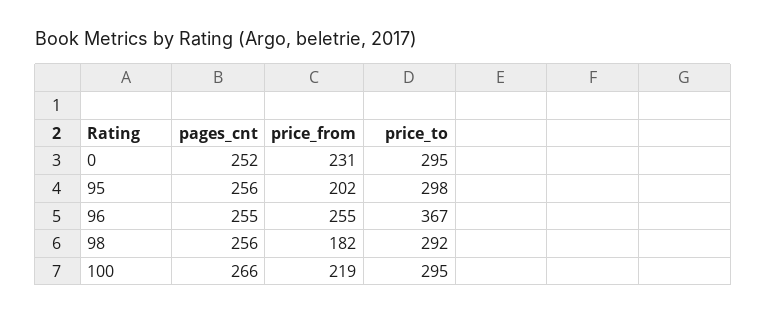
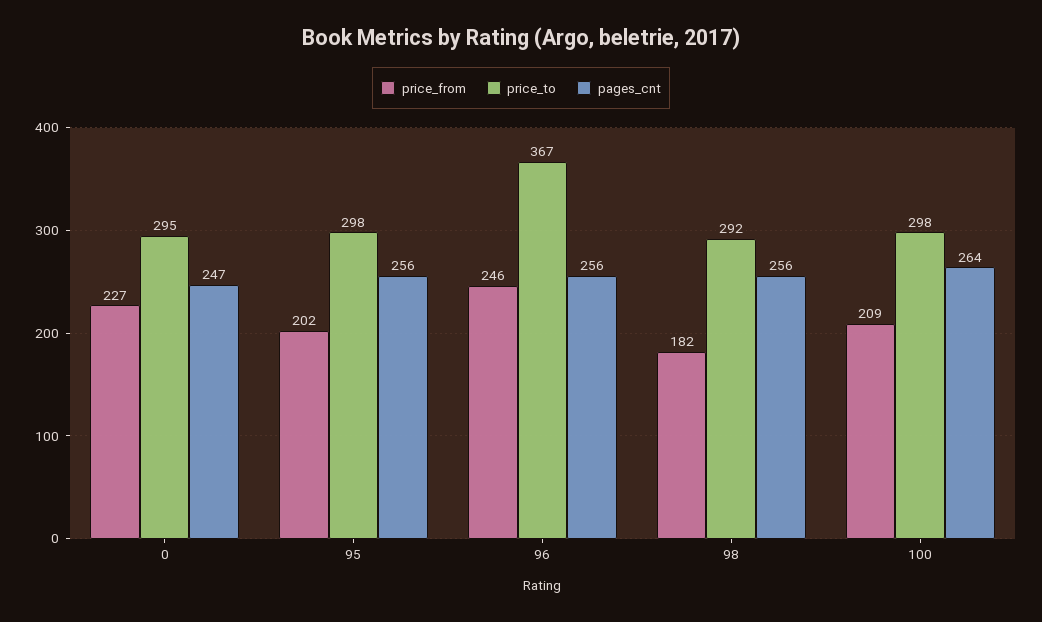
pages_cnt, 0: 252 -> 247
price_from, 0: 231 -> 227
pages_cnt, 96: 255 -> 256
price_from, 96: 255 -> 246
pages_cnt, 100: 266 -> 264
price_from, 100: 219 -> 209
price_to, 100: 295 -> 298

